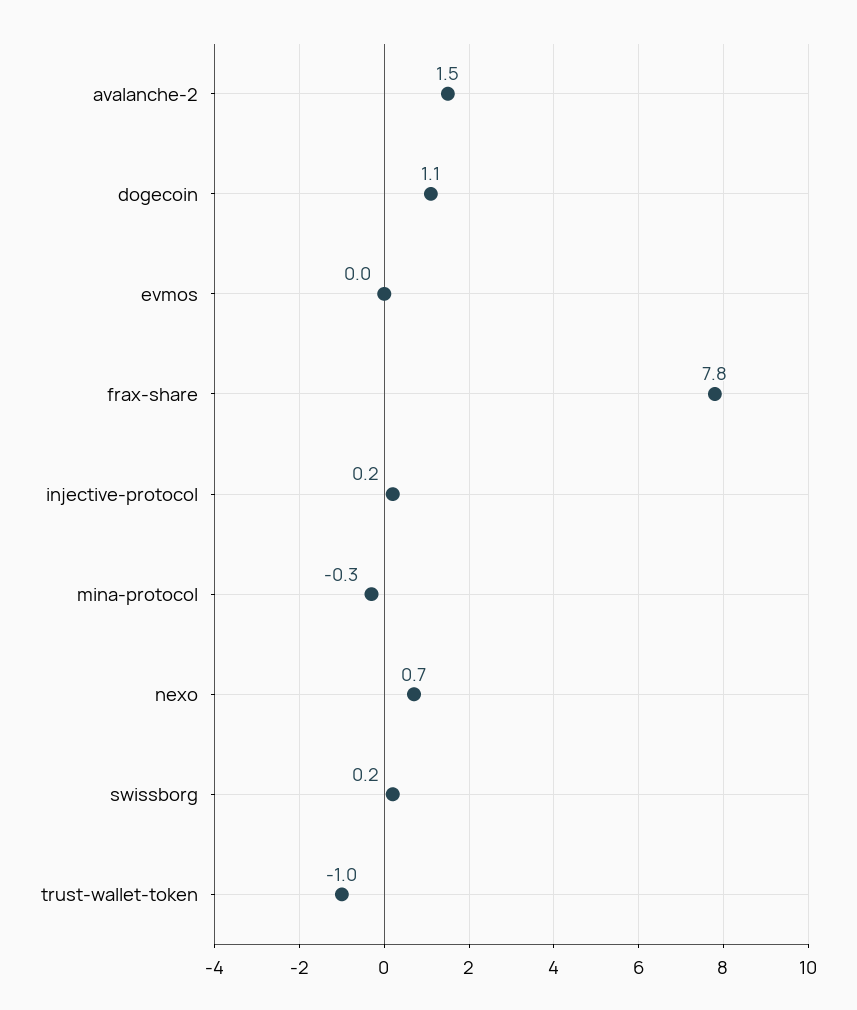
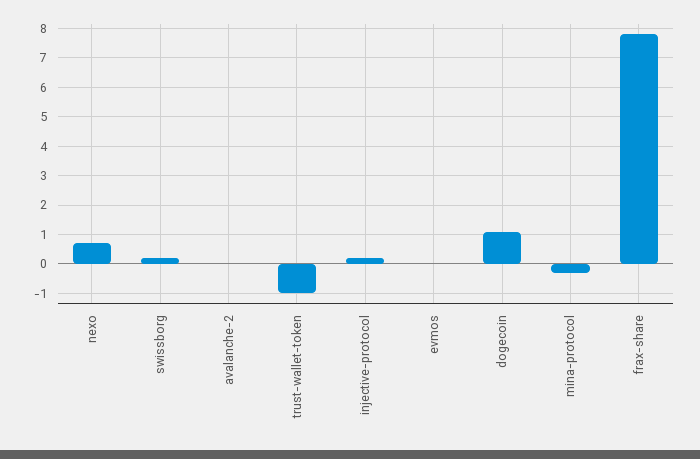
avalanche-2: 1.5 -> 0

